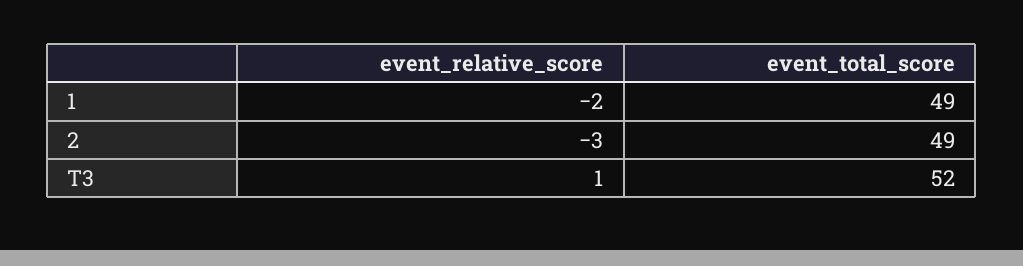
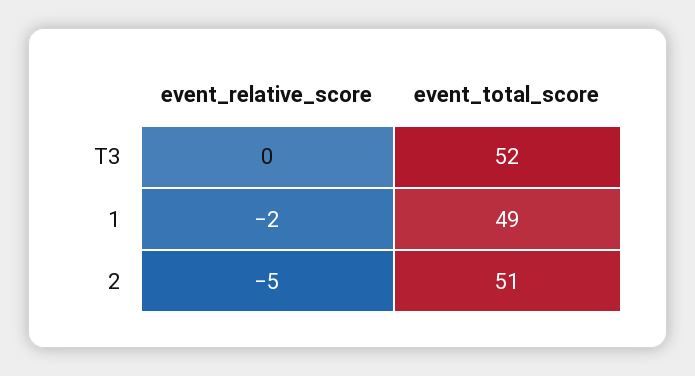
event_relative_score, 2: -3 -> -5
event_total_score, 2: 49 -> 51
event_relative_score, T3: 1 -> 0

